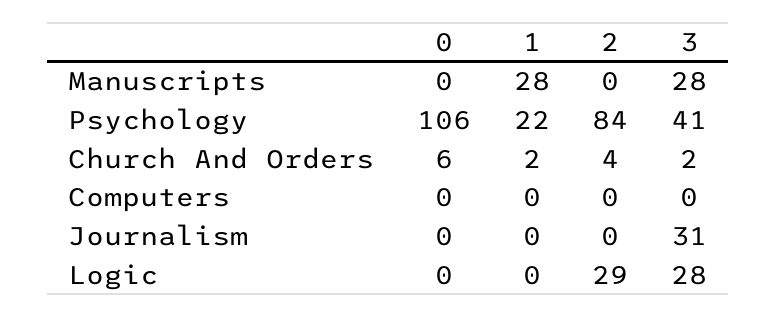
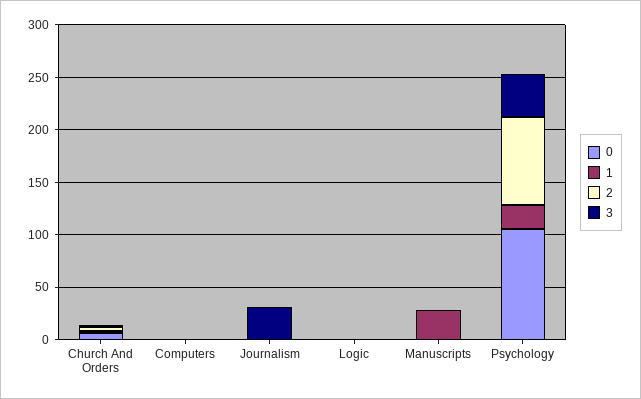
3, Manuscripts: 28 -> 0
2, Logic: 29 -> 0
3, Logic: 28 -> 0

